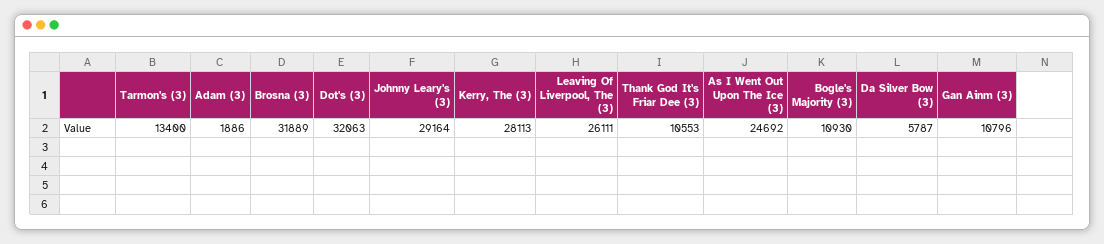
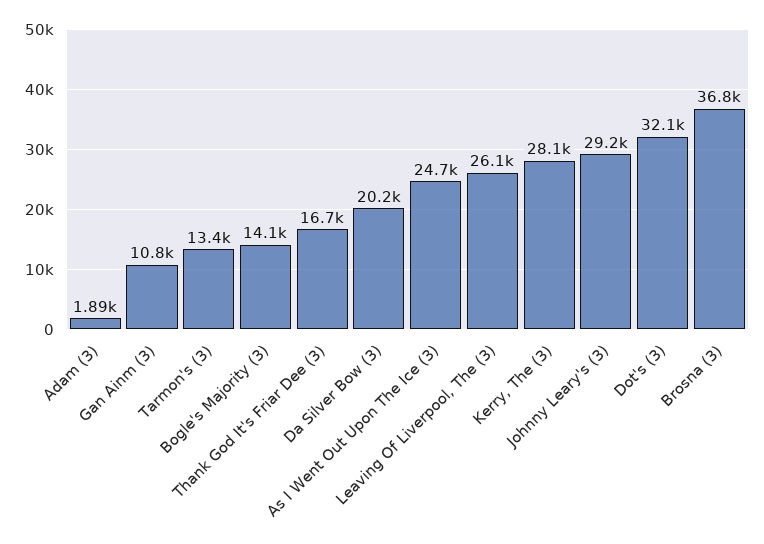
Brosna (3): 31889 -> 36800
Thank God It's Friar Dee (3): 10553 -> 16700
Bogle's Majority (3): 10930 -> 14100
Da Silver Bow (3): 5787 -> 20200

